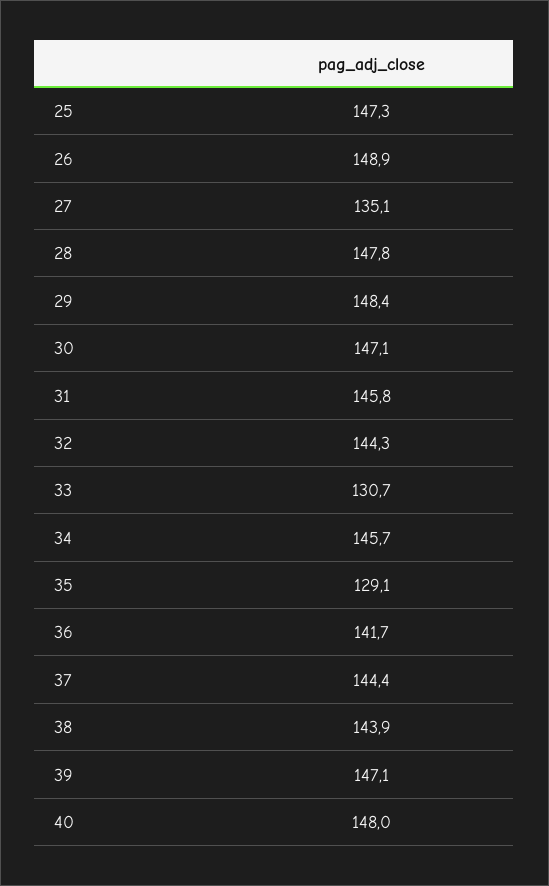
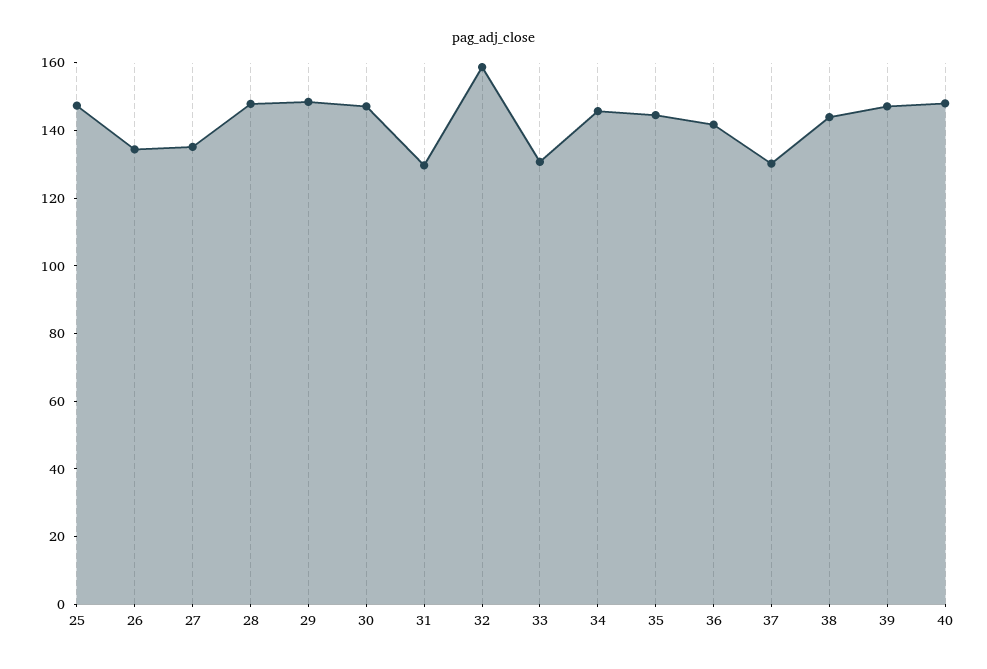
26: 148.9 -> 135
31: 145.8 -> 130
32: 144.3 -> 160
35: 129.1 -> 145
37: 144.4 -> 130

